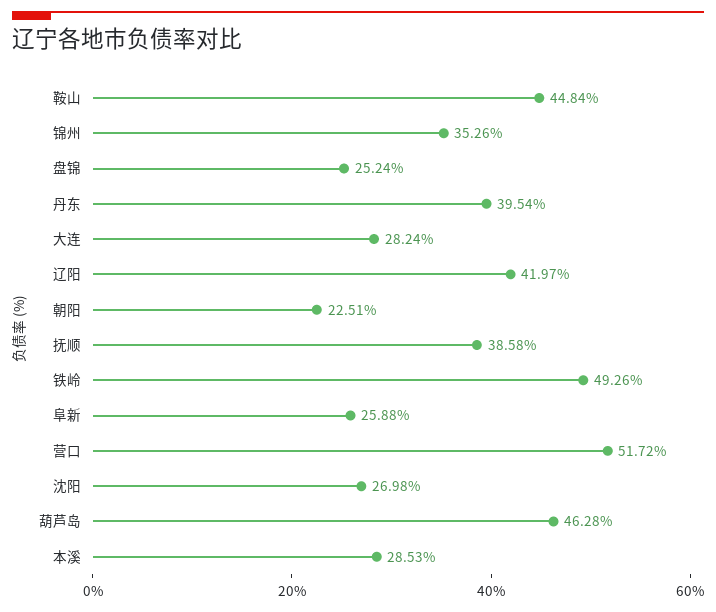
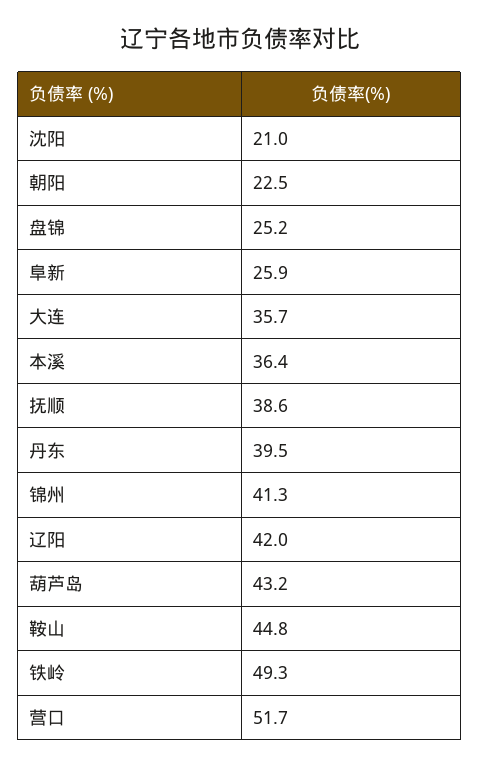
锦州: 35.26 -> 41.3
大连: 28.24 -> 35.7
沈阳: 26.98 -> 21
葫芦岛: 46.28 -> 43.2
本溪: 28.53 -> 36.4

